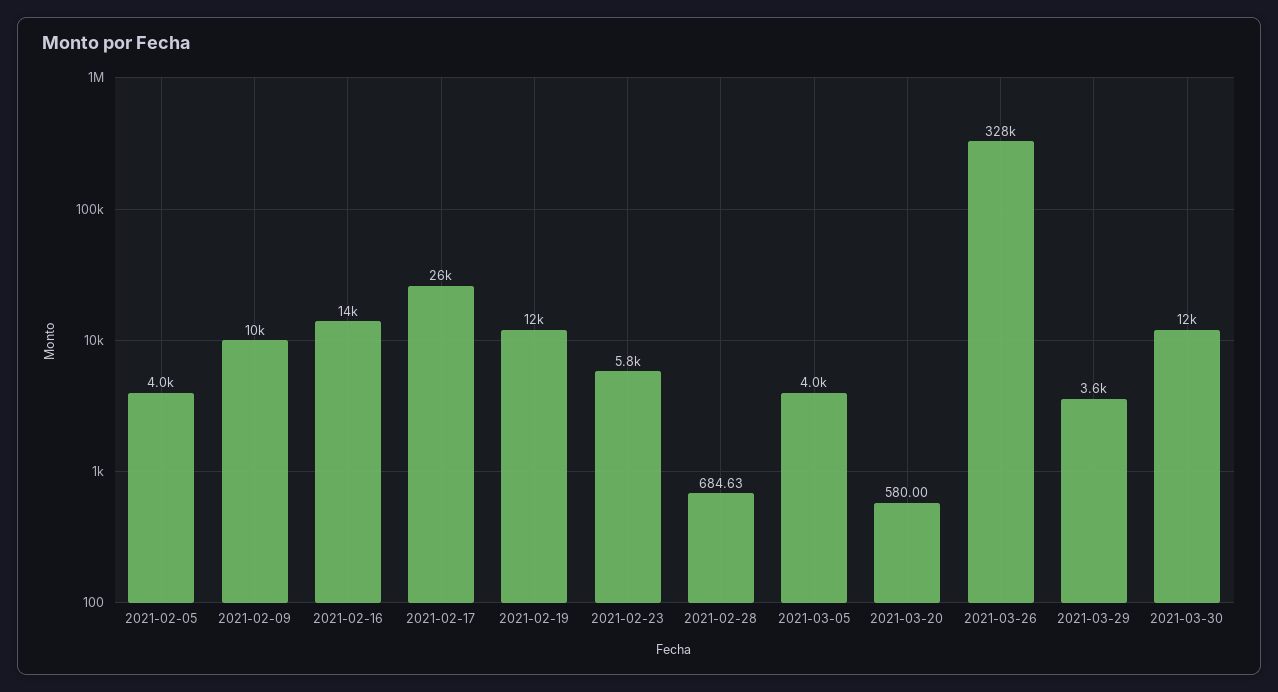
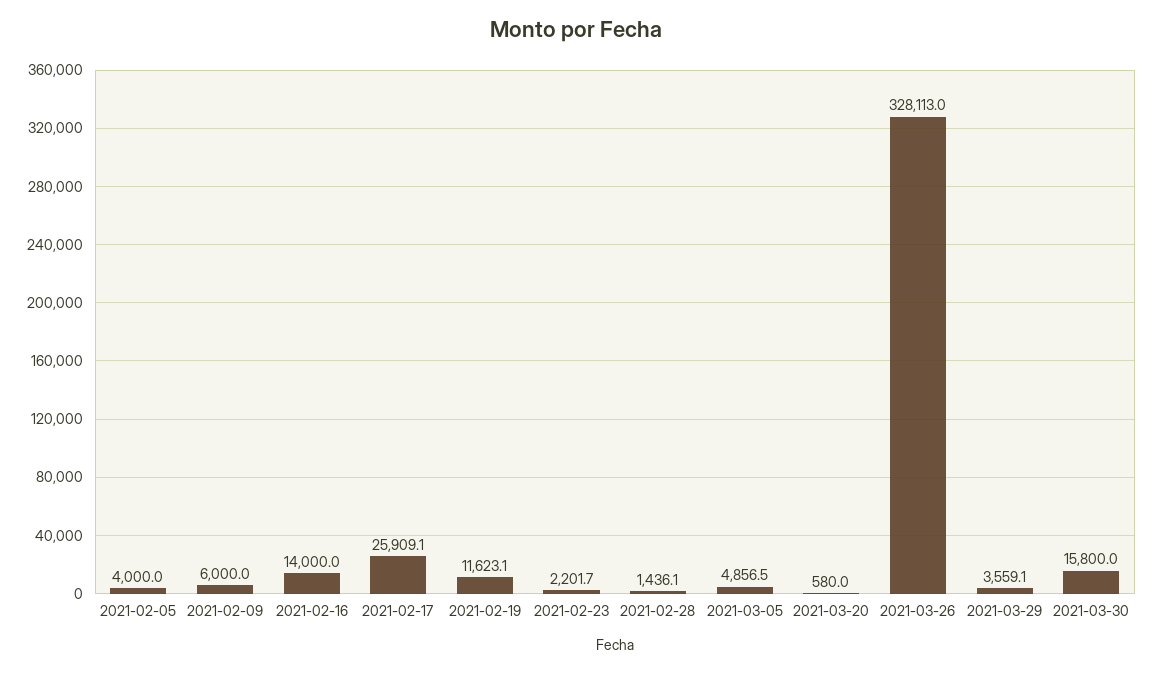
2021-02-09: 10000 -> 6000
2021-02-23: 5800 -> 2201.7
2021-02-28: 684.63 -> 1436.1
2021-03-05: 4000 -> 4856.5
2021-03-30: 12000 -> 15800

